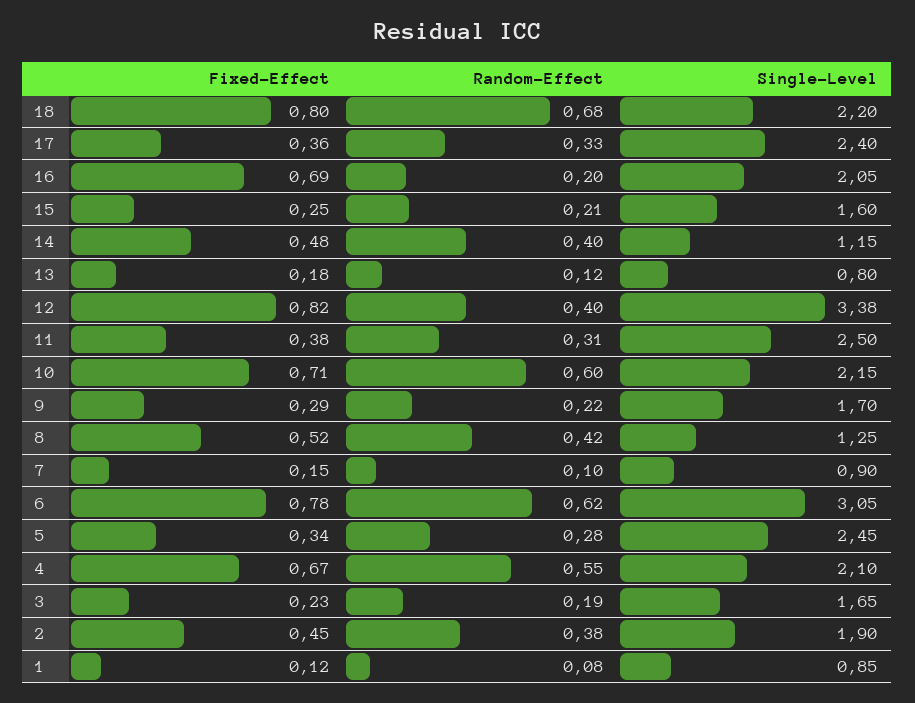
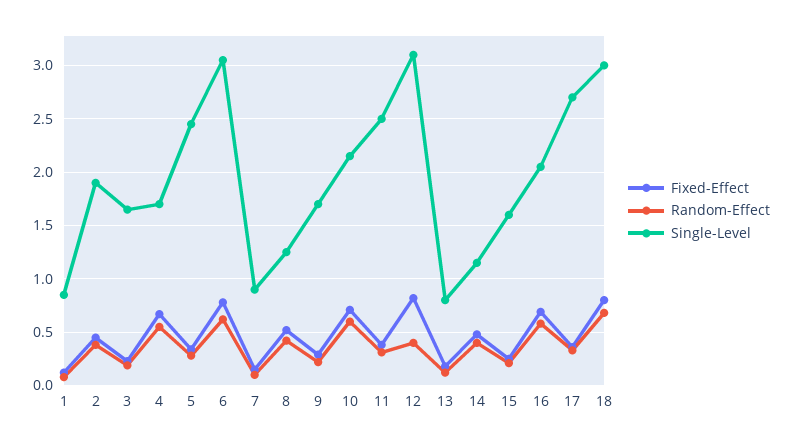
Single-Level, 18: 2.2 -> 3
Single-Level, 17: 2.4 -> 2.7
Random-Effect, 16: 0.2 -> 0.6
Single-Level, 12: 3.38 -> 3.1
Single-Level, 4: 2.1 -> 1.7

